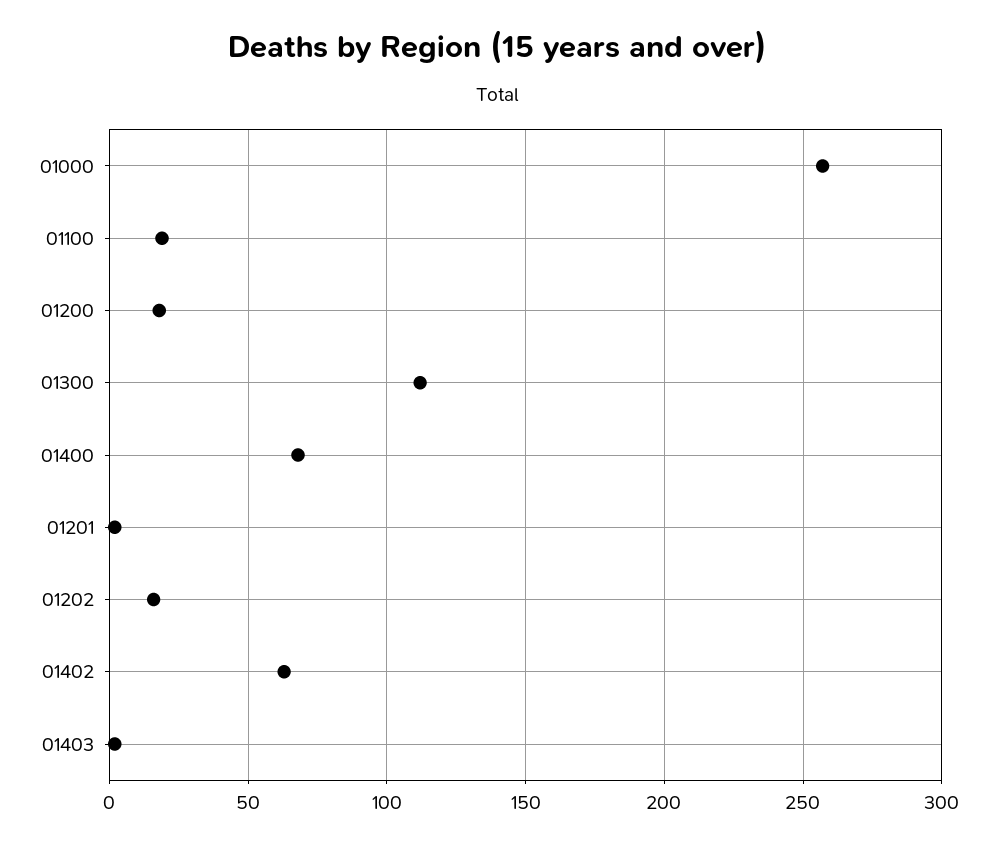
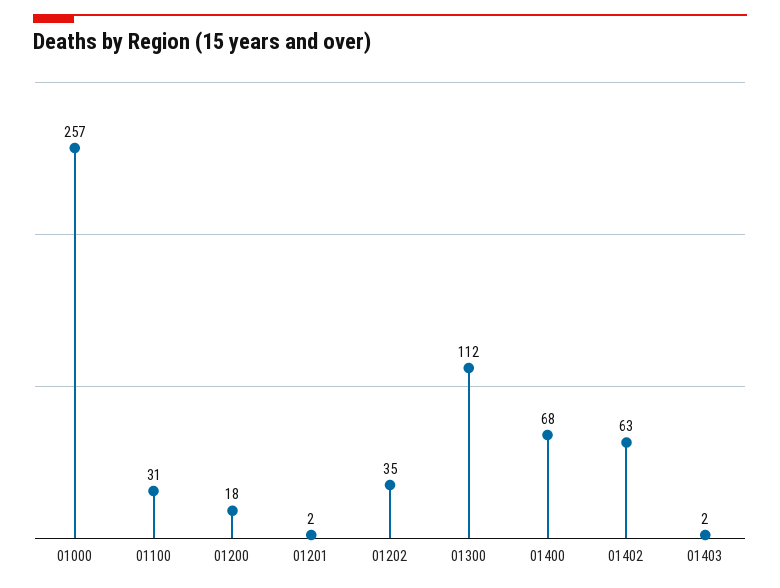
01100: 20 -> 31
01202: 15 -> 35

